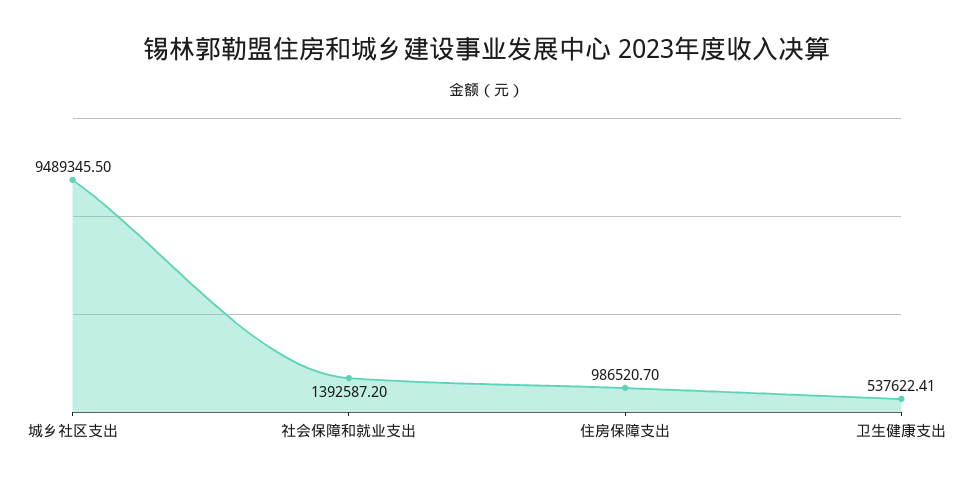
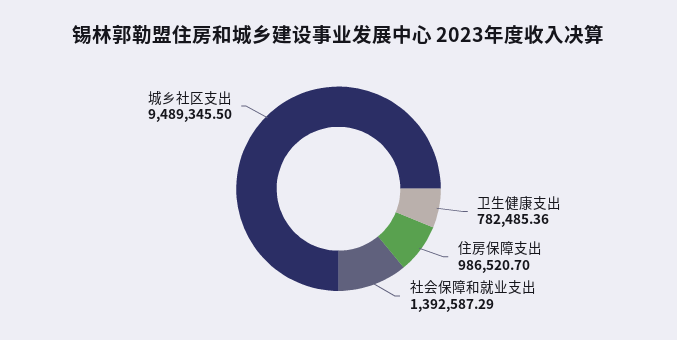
社会保障和就业支出: 1392587.2 -> 1392587.29
卫生健康支出: 537622.41 -> 782485.36

